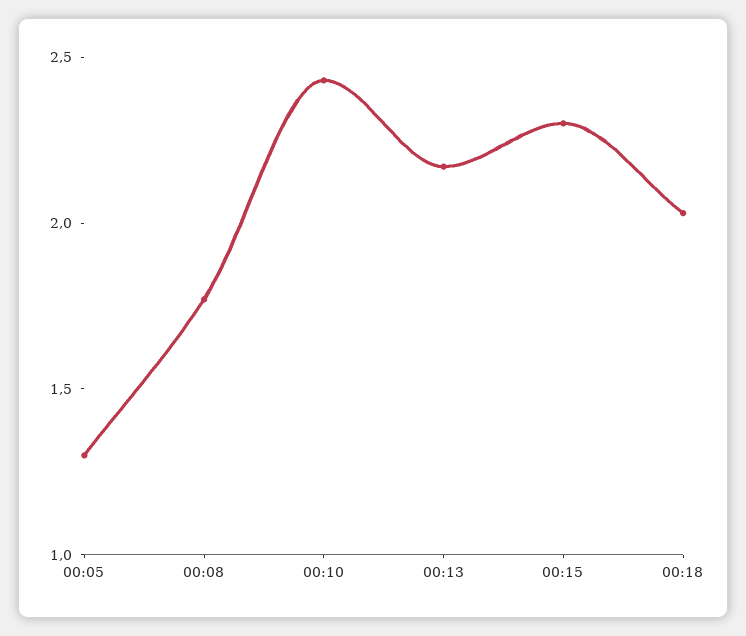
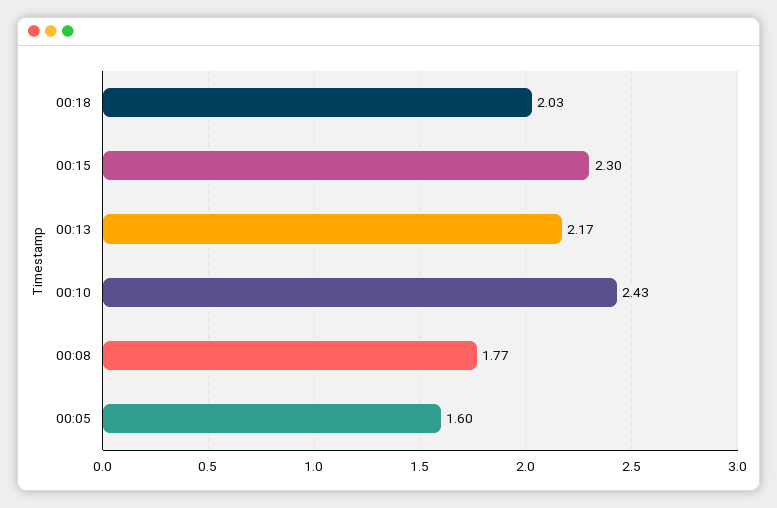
00:05: 1.3 -> 1.6

